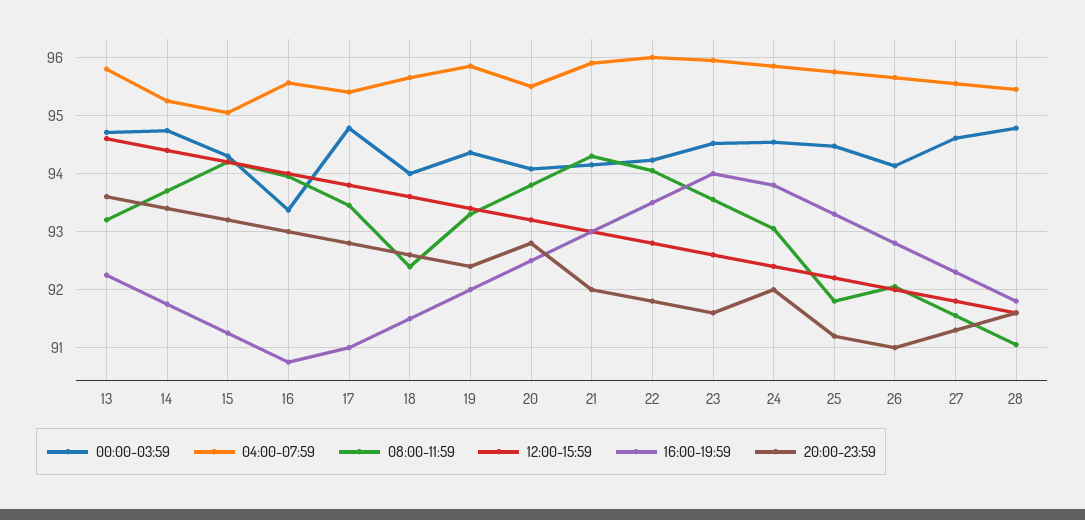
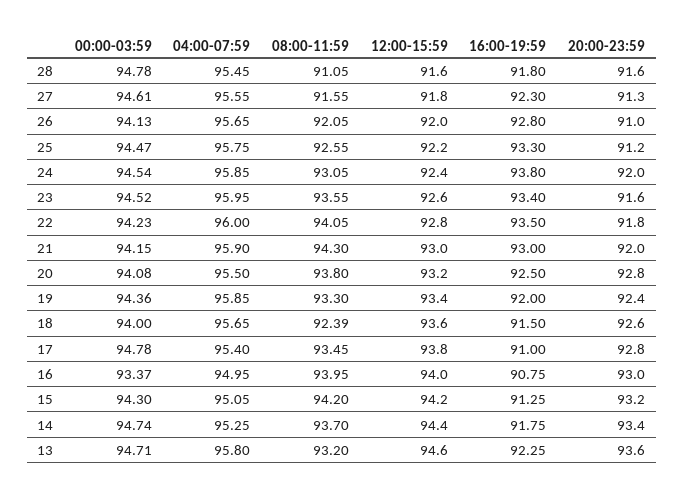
04:00-07:59, 16: 95.6 -> 94.95
16:00-19:59, 23: 94 -> 93.4
08:00-11:59, 25: 91.8 -> 92.55

